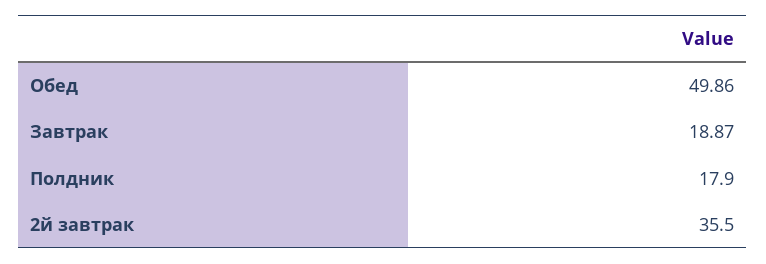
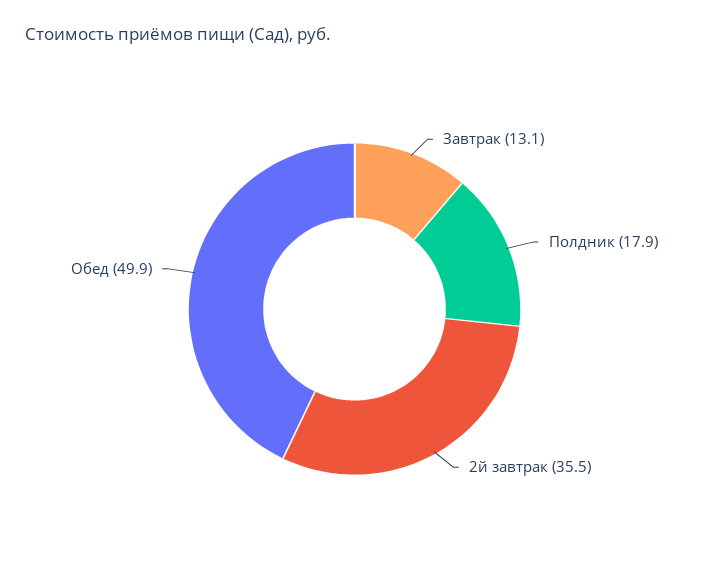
Завтрак: 18.87 -> 13.1

